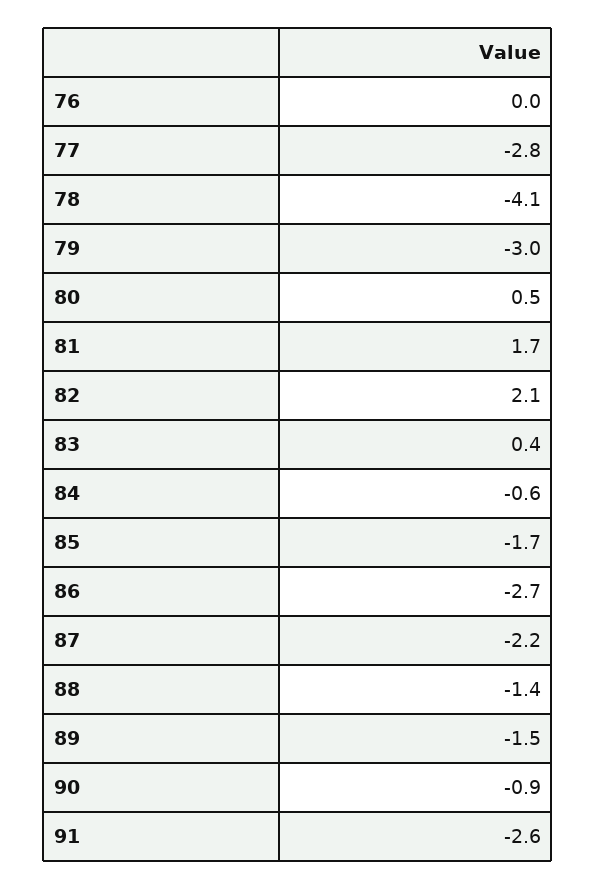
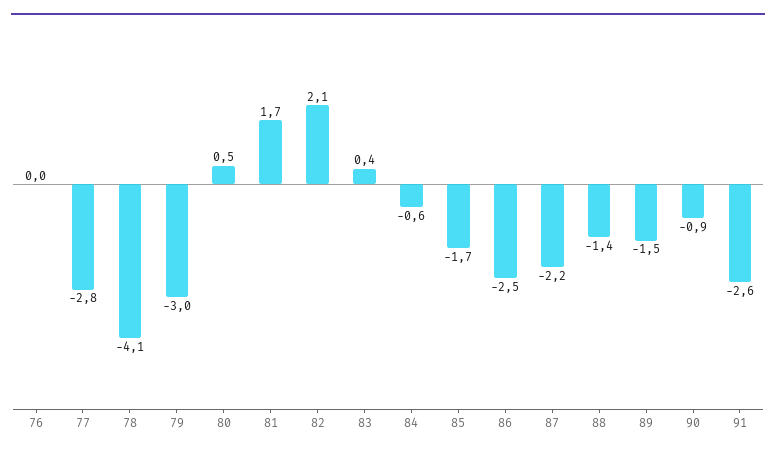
86: -2.7 -> -2.5

